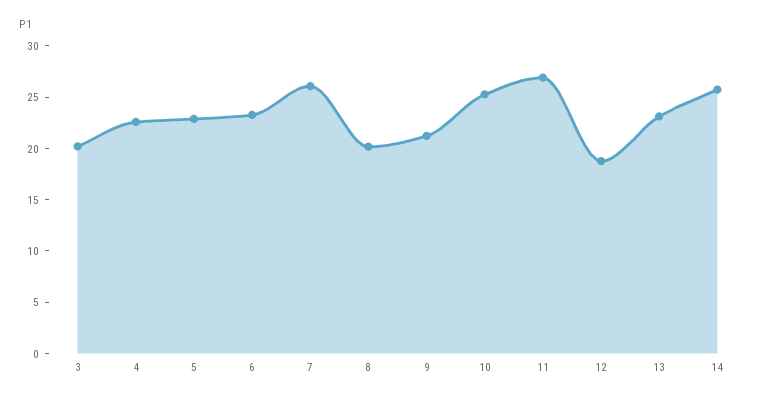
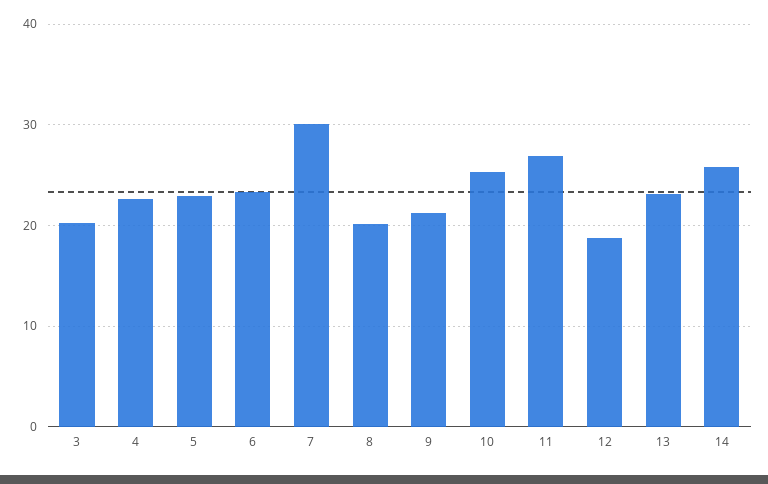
7: 26 -> 30

